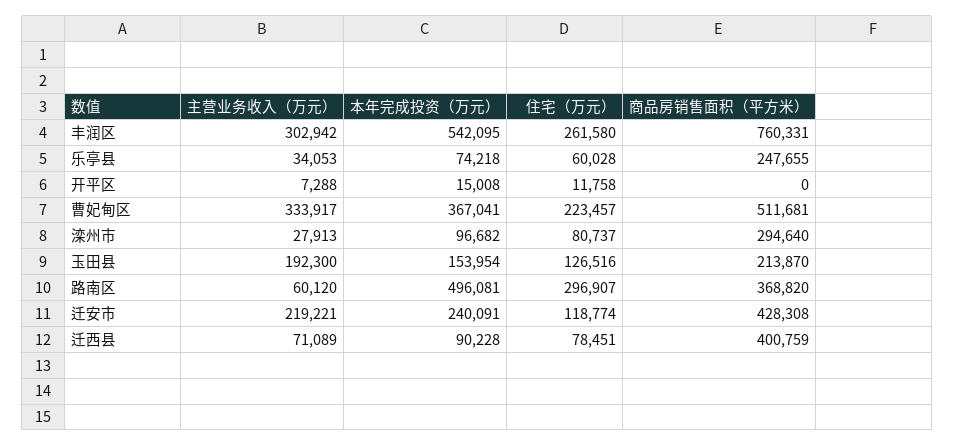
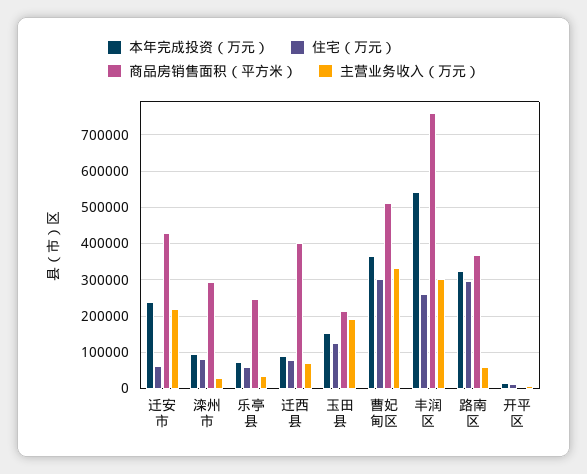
住宅（万元）, 曹妃甸区: 223457 -> 300000
本年完成投资（万元）, 路南区: 496081 -> 320000
住宅（万元）, 迁安市: 118774 -> 60000

